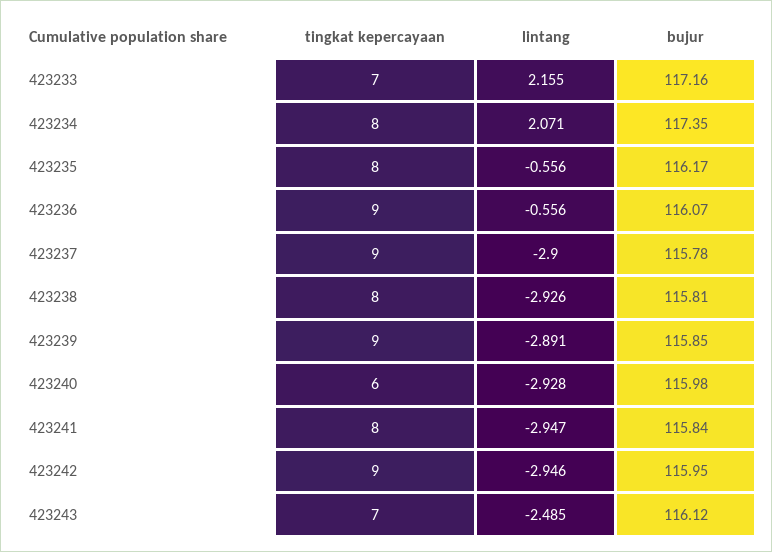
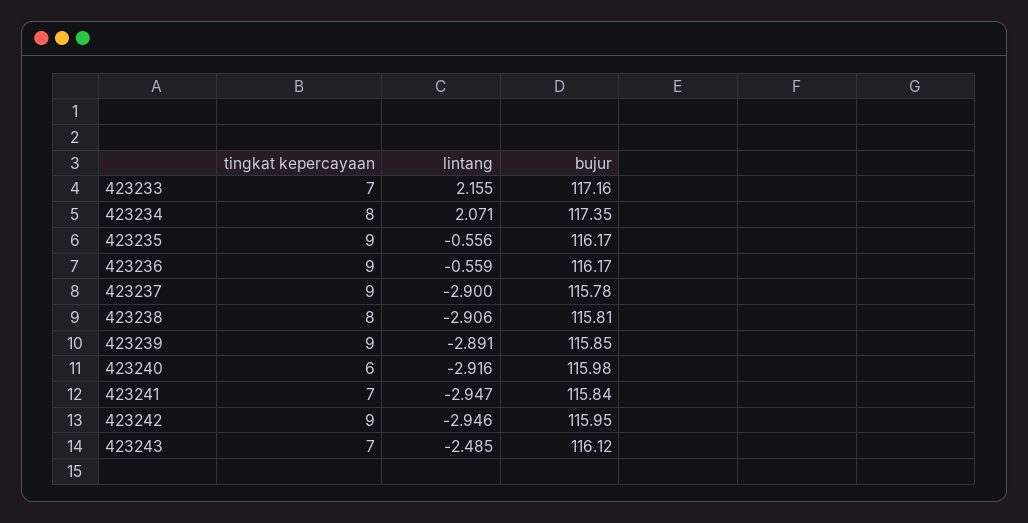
tingkat kepercayaan, 423235: 8 -> 9
lintang, 423236: -0.556 -> -0.559
bujur, 423236: 116.07 -> 116.17
lintang, 423238: -2.926 -> -2.906
lintang, 423240: -2.928 -> -2.916
tingkat kepercayaan, 423241: 8 -> 7

